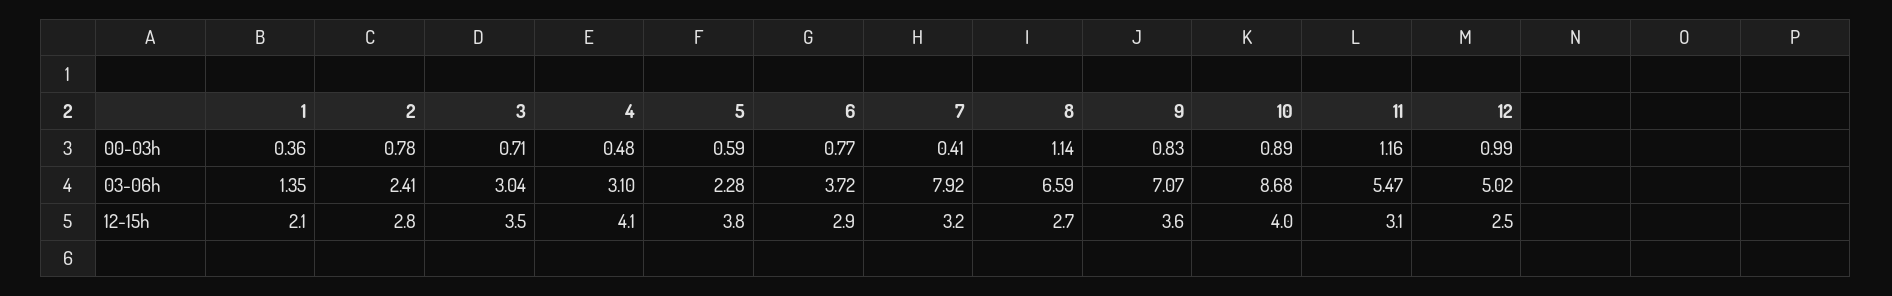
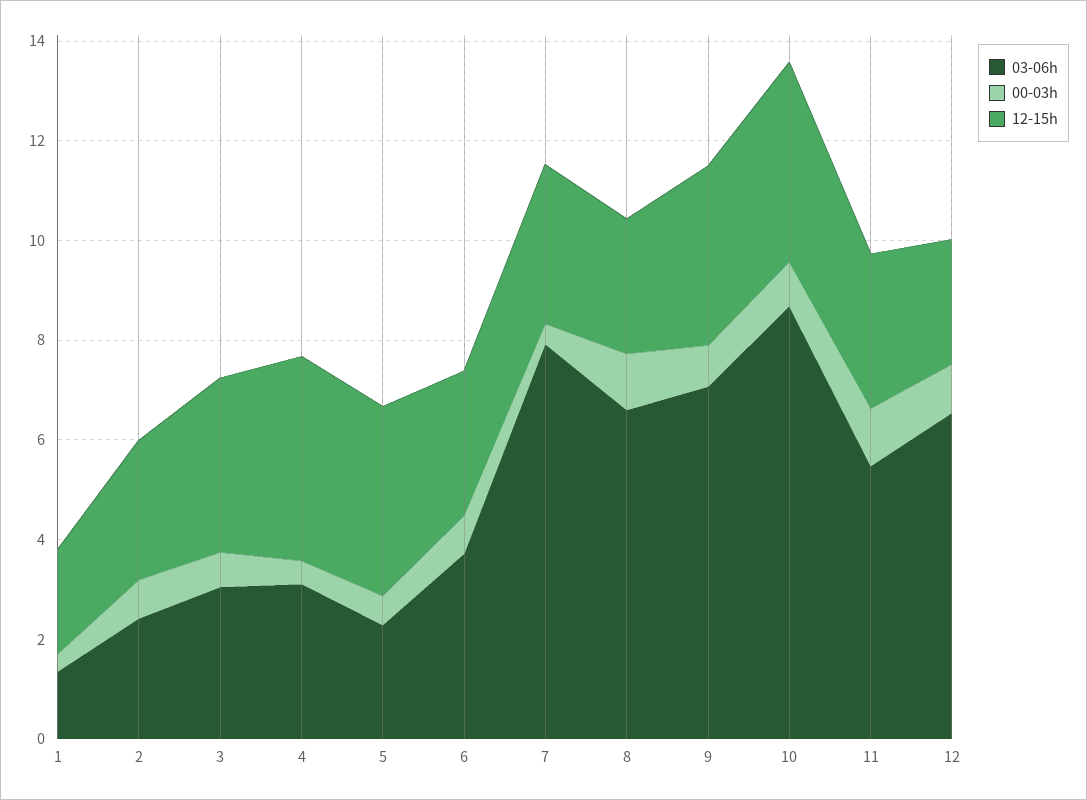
03-06h, 12: 5.02 -> 6.5

